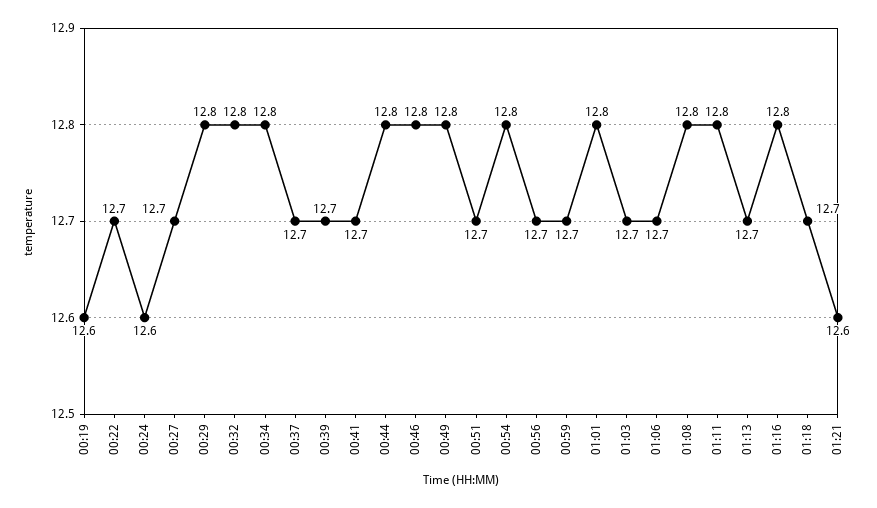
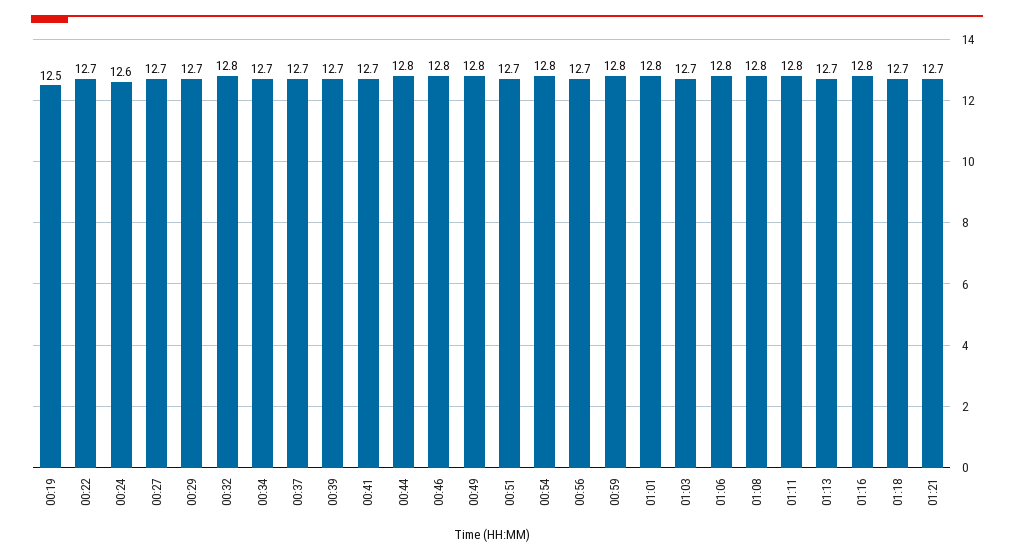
00:19: 12.6 -> 12.5
00:29: 12.8 -> 12.7
00:34: 12.8 -> 12.7
00:59: 12.7 -> 12.8
01:06: 12.7 -> 12.8
01:21: 12.6 -> 12.7

